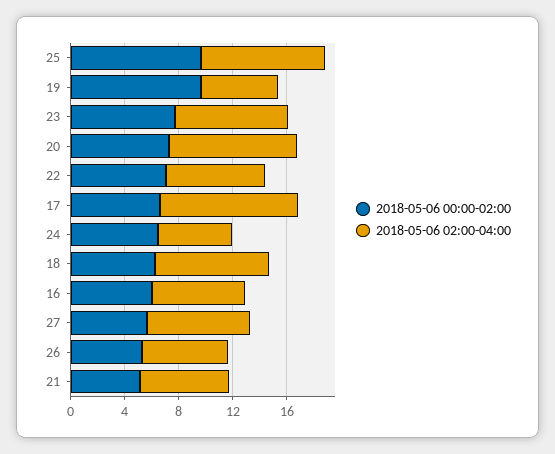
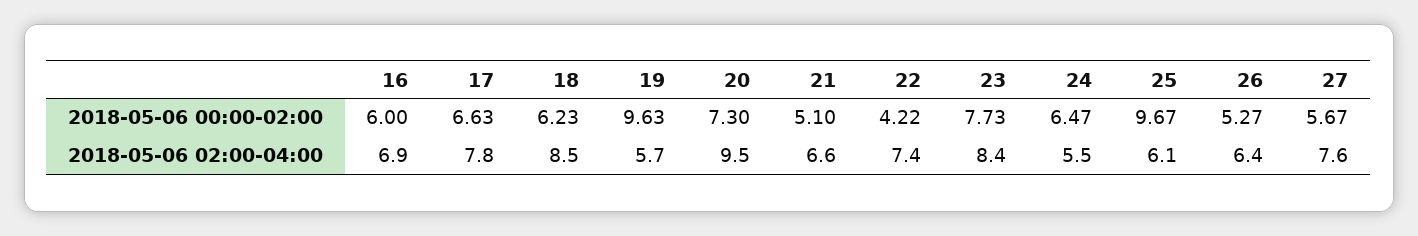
2018-05-06 02:00-04:00, 25: 9 -> 6.1
2018-05-06 00:00-02:00, 22: 7 -> 4.22
2018-05-06 02:00-04:00, 17: 10 -> 7.8

